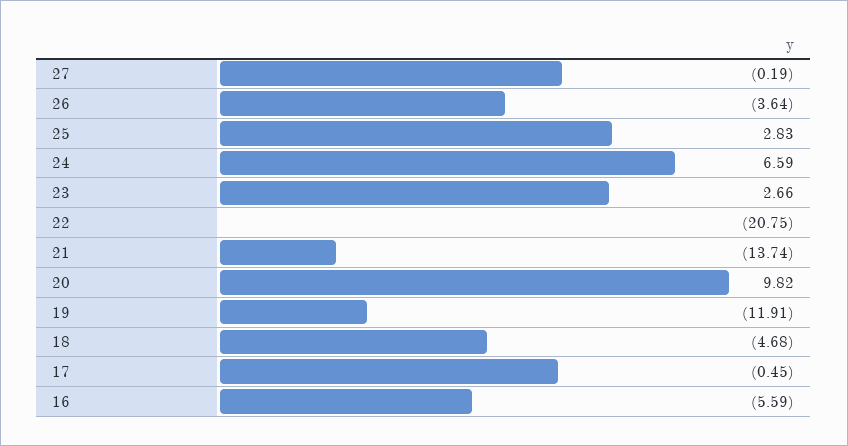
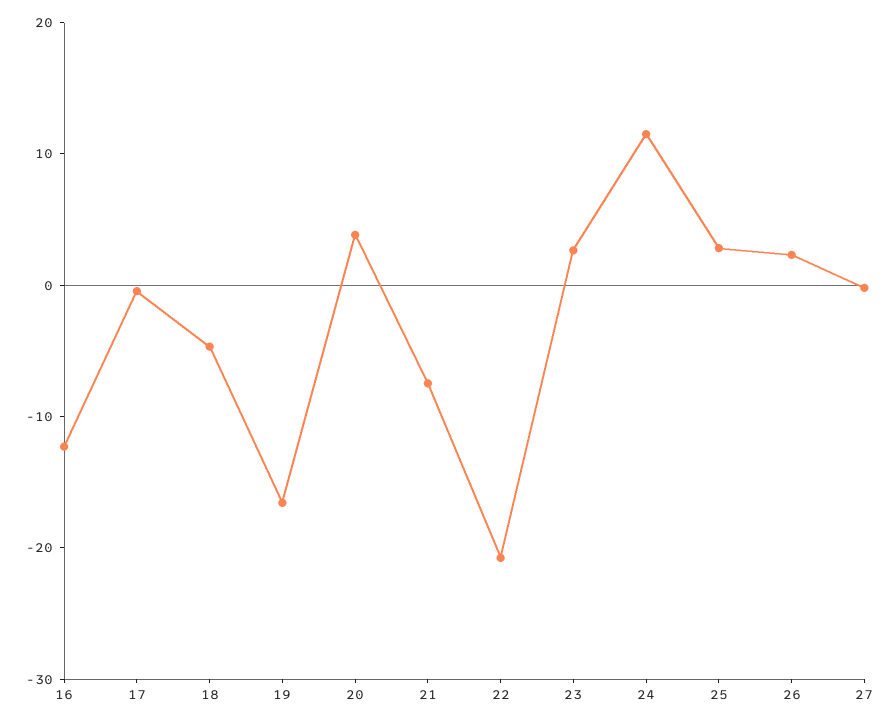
26: -3.64 -> 2
24: 6.59 -> 12
21: -13.74 -> -8
20: 9.82 -> 4
19: -11.91 -> -16
16: -5.59 -> -12

